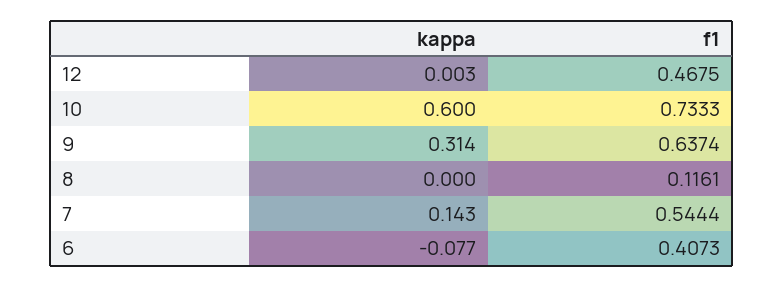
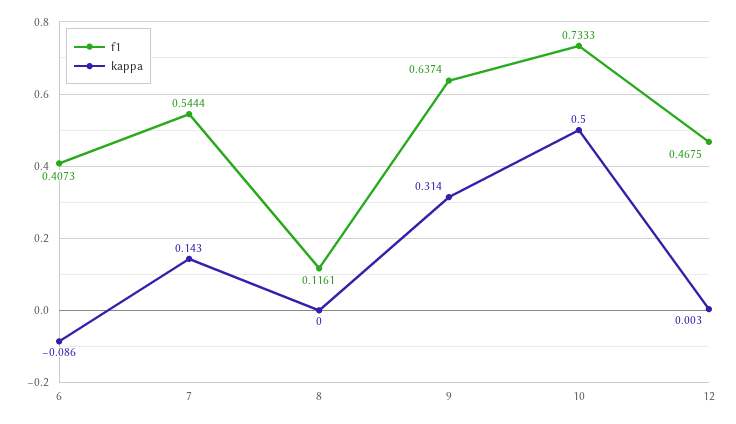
kappa, 10: 0.6 -> 0.5
kappa, 6: -0.077 -> -0.086

